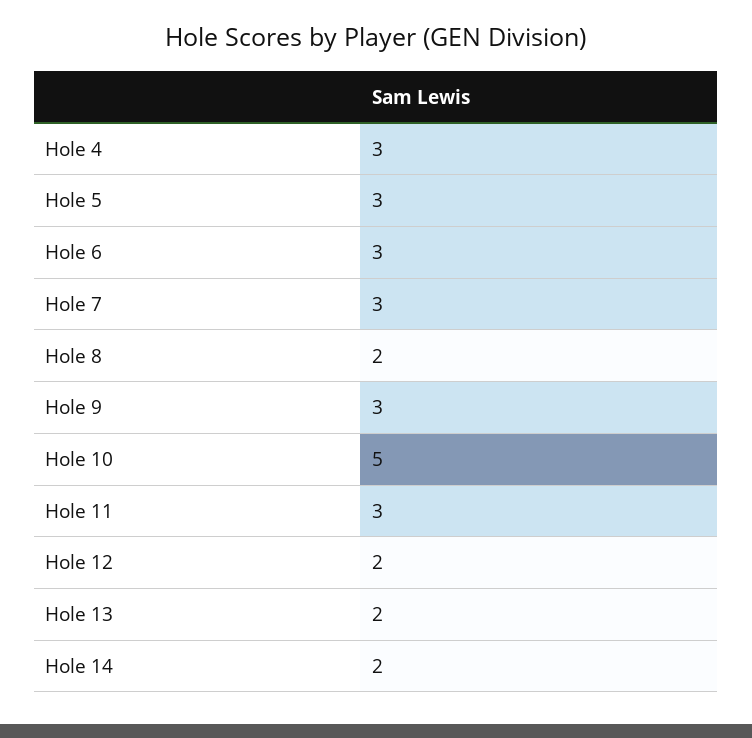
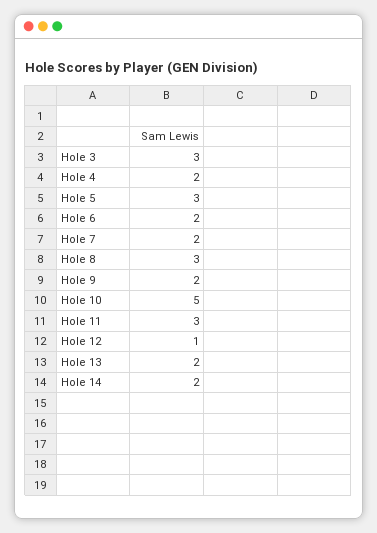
Hole 4: 3 -> 2
Hole 6: 3 -> 2
Hole 7: 3 -> 2
Hole 8: 2 -> 3
Hole 9: 3 -> 2
Hole 12: 2 -> 1
Hole 3: none -> 3

